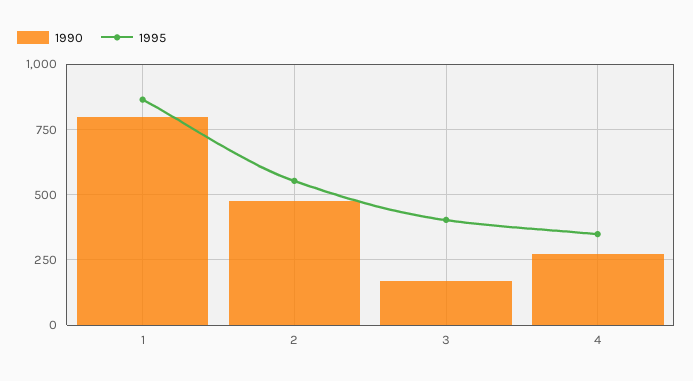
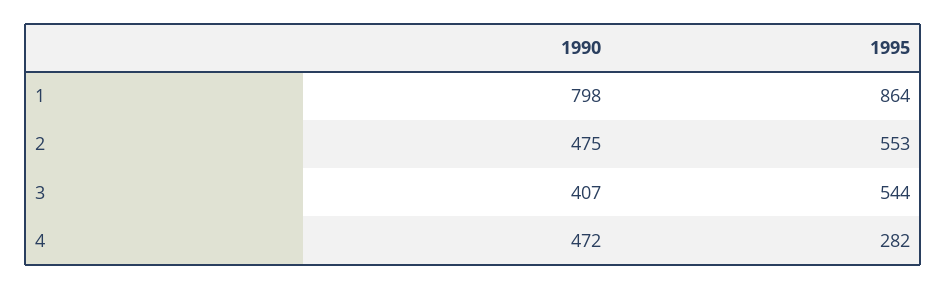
1990, 3: 175 -> 407
1995, 3: 400 -> 544
1990, 4: 275 -> 472
1995, 4: 350 -> 282

